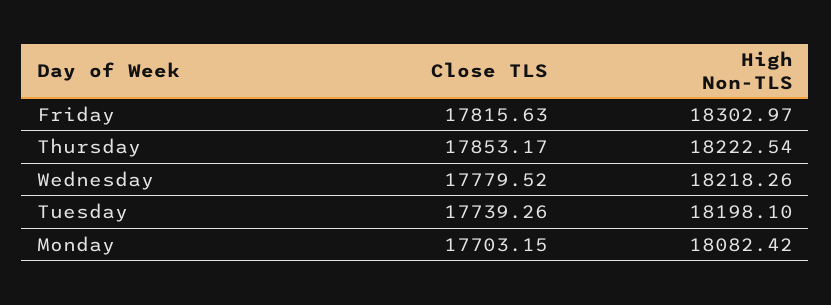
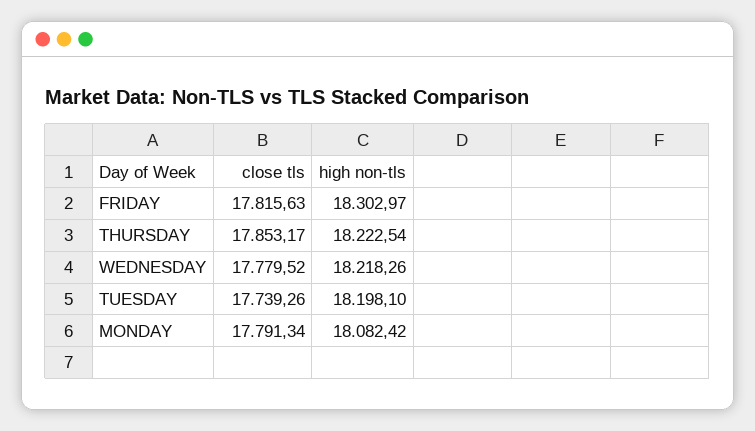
Close TLS, Monday: 17703.15 -> 17791.34

